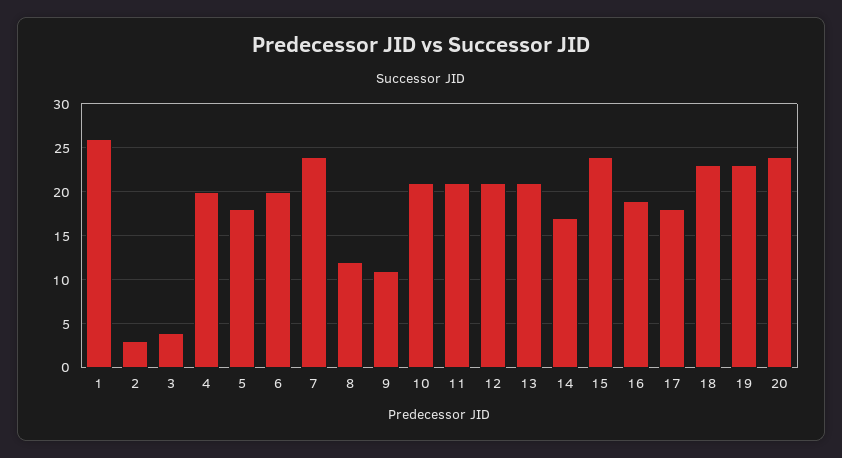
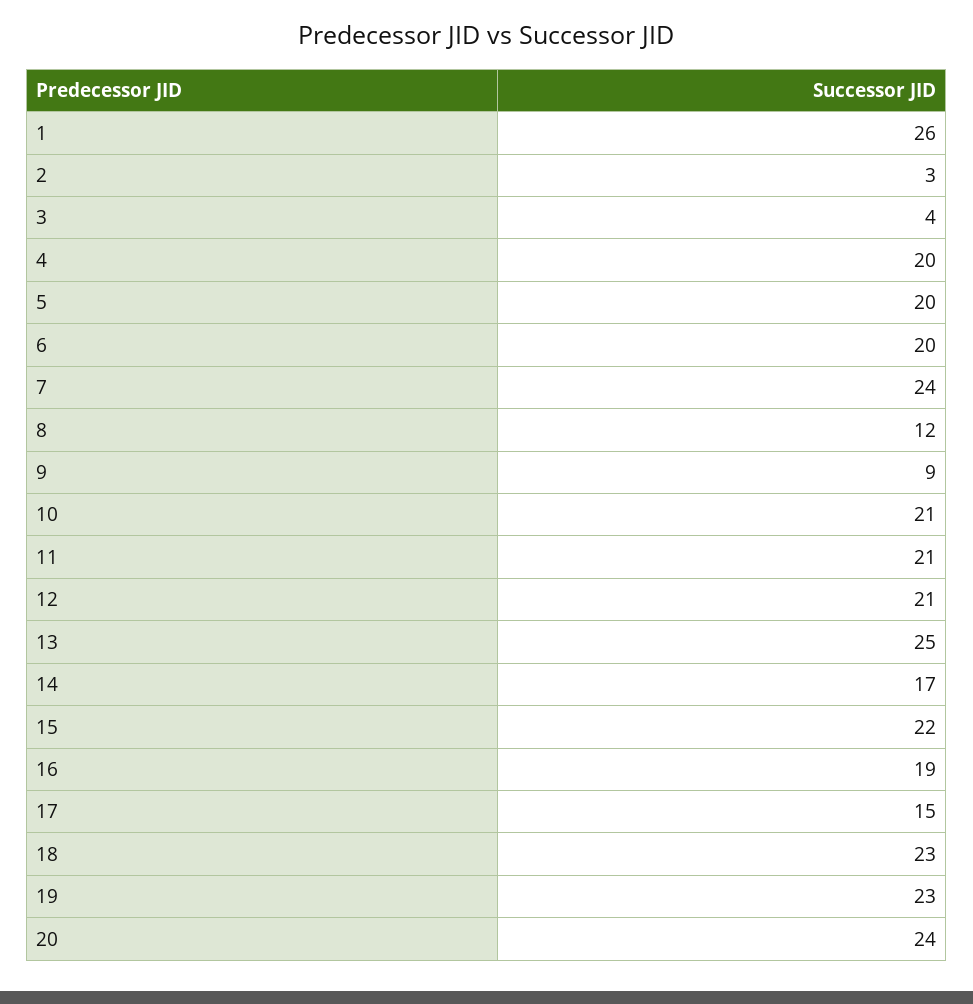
5: 18 -> 20
9: 11 -> 9
13: 21 -> 25
15: 24 -> 22
17: 18 -> 15

